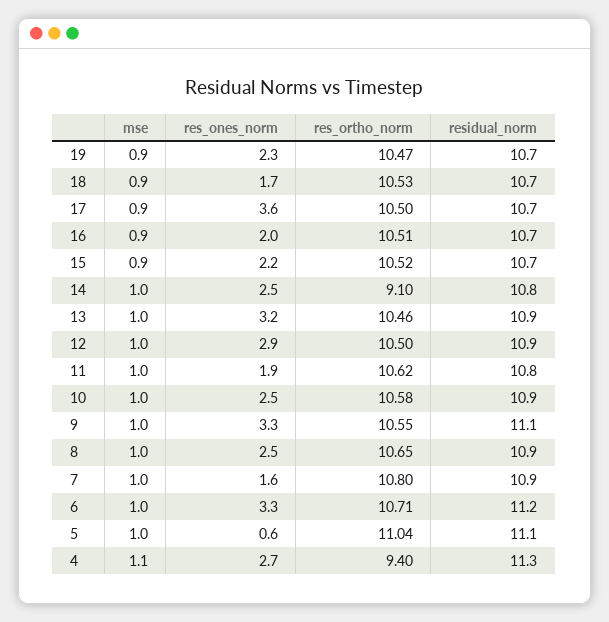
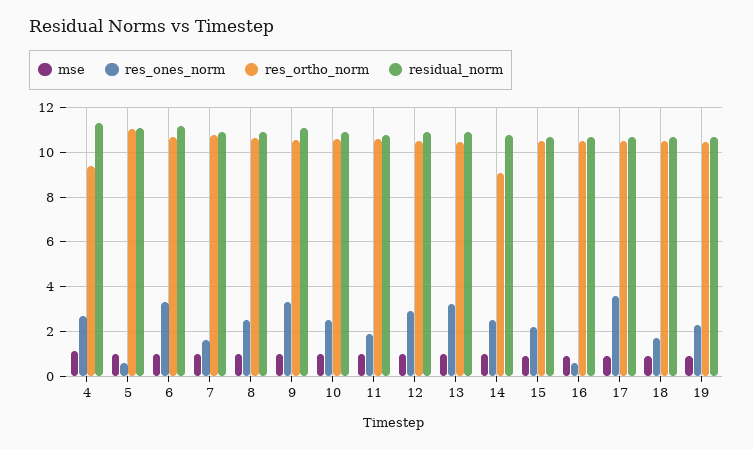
res_ones_norm, 16: 2 -> 0.5

